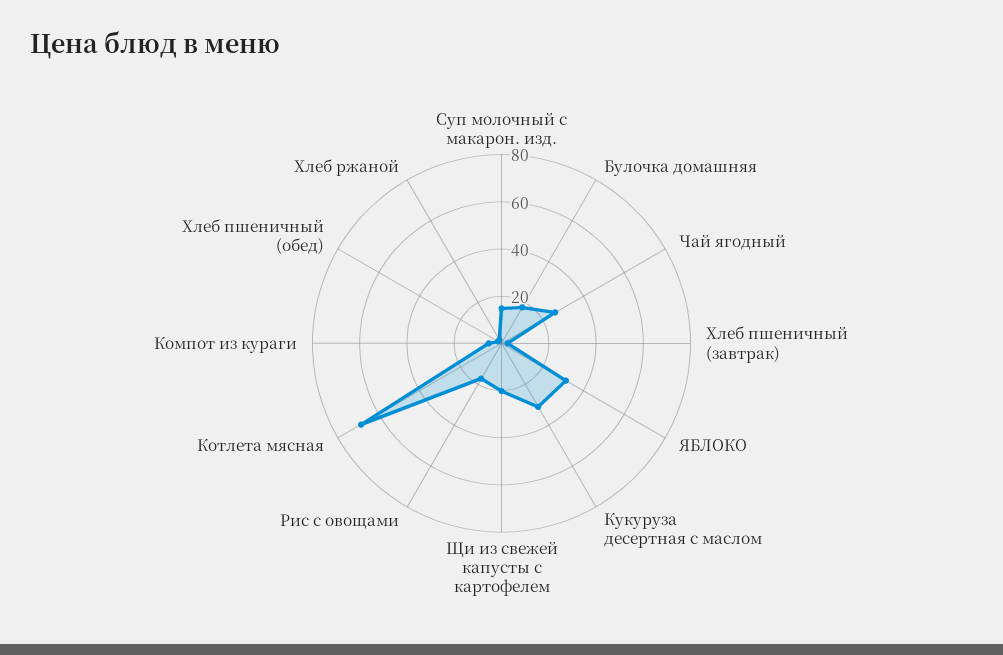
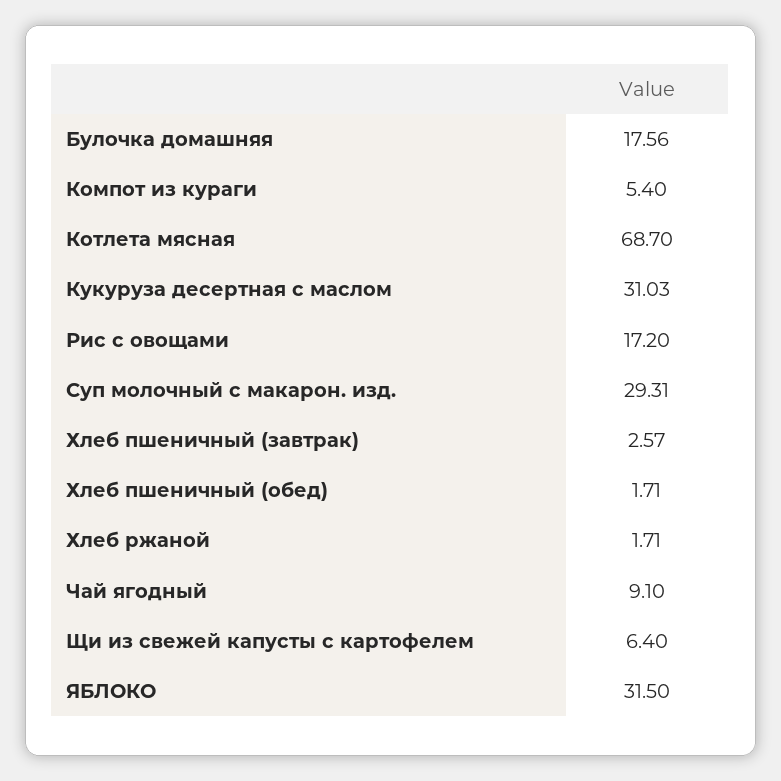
Суп молочный с макарон. изд.: 15 -> 29.31
Чай ягодный: 25 -> 9.1
Щи из свежей капусты с картофелем: 20 -> 6.4

